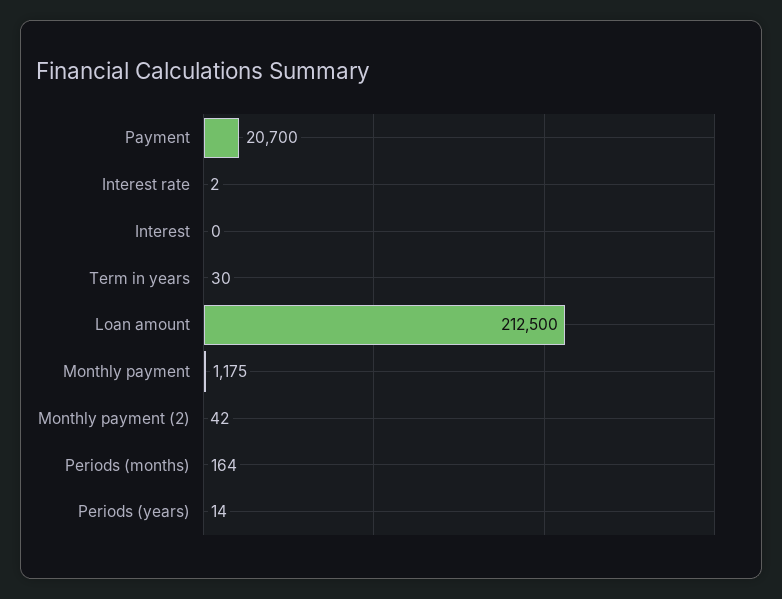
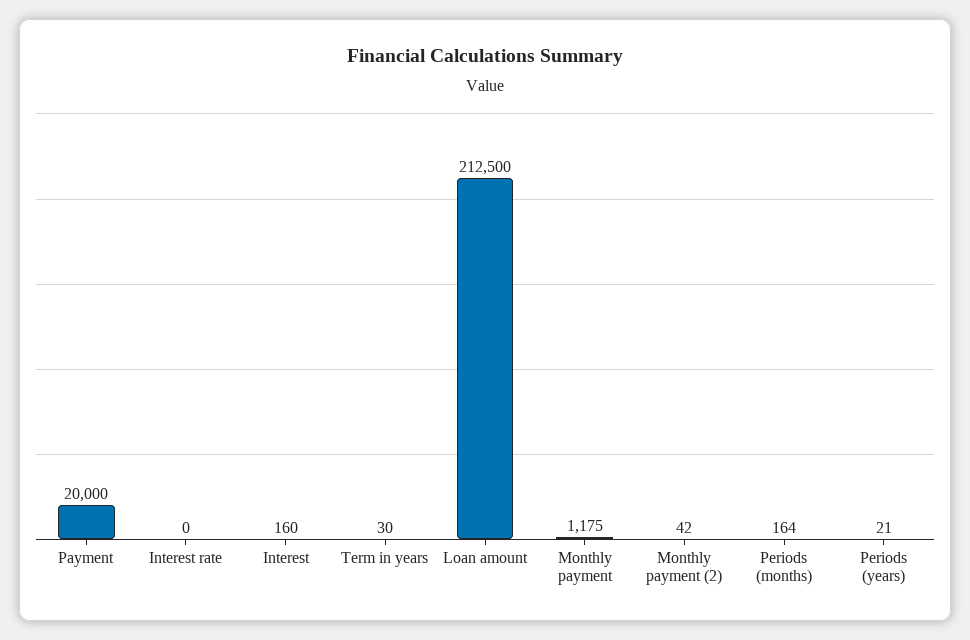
Payment: 20700 -> 20000
Interest rate: 2 -> 0
Interest: 0 -> 160
Periods (years): 14 -> 21

